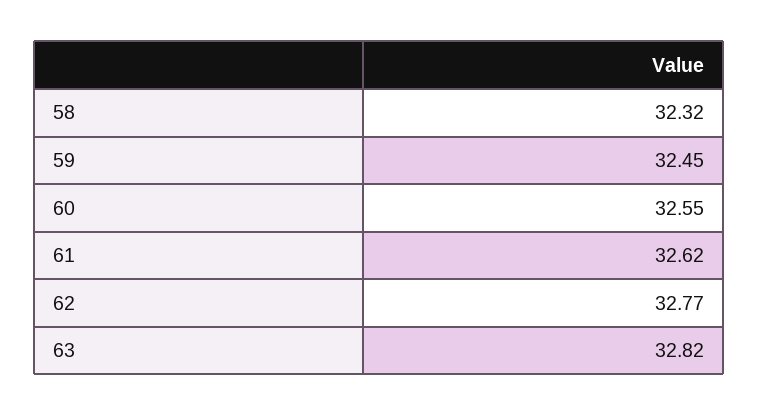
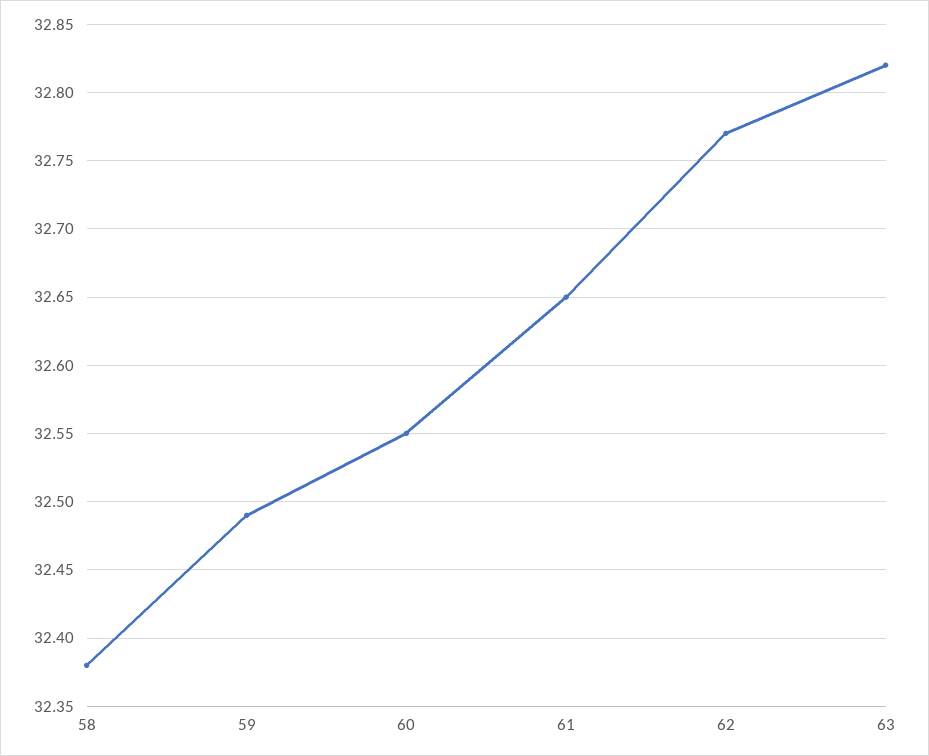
58: 32.32 -> 32.38
59: 32.45 -> 32.49
61: 32.62 -> 32.65

